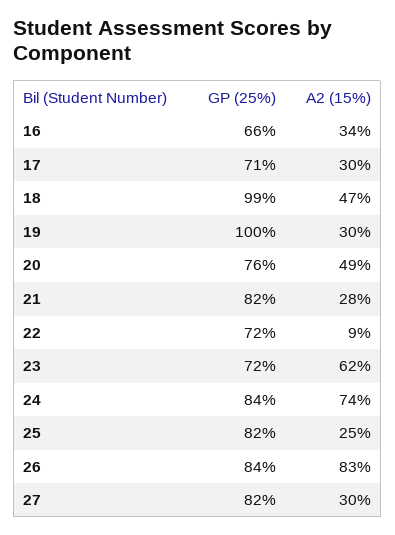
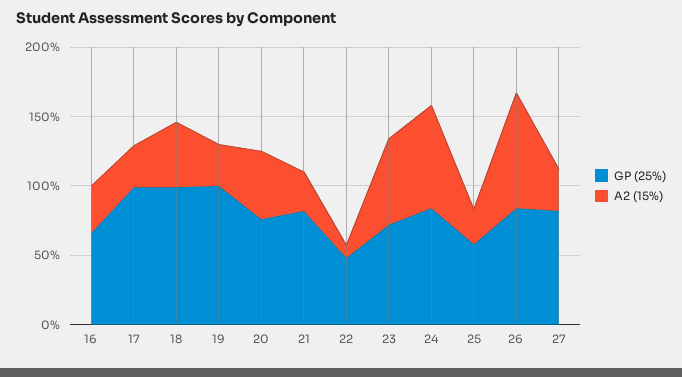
GP (25%), 17: 71 -> 100
GP (25%), 22: 72 -> 50
GP (25%), 25: 82 -> 60

